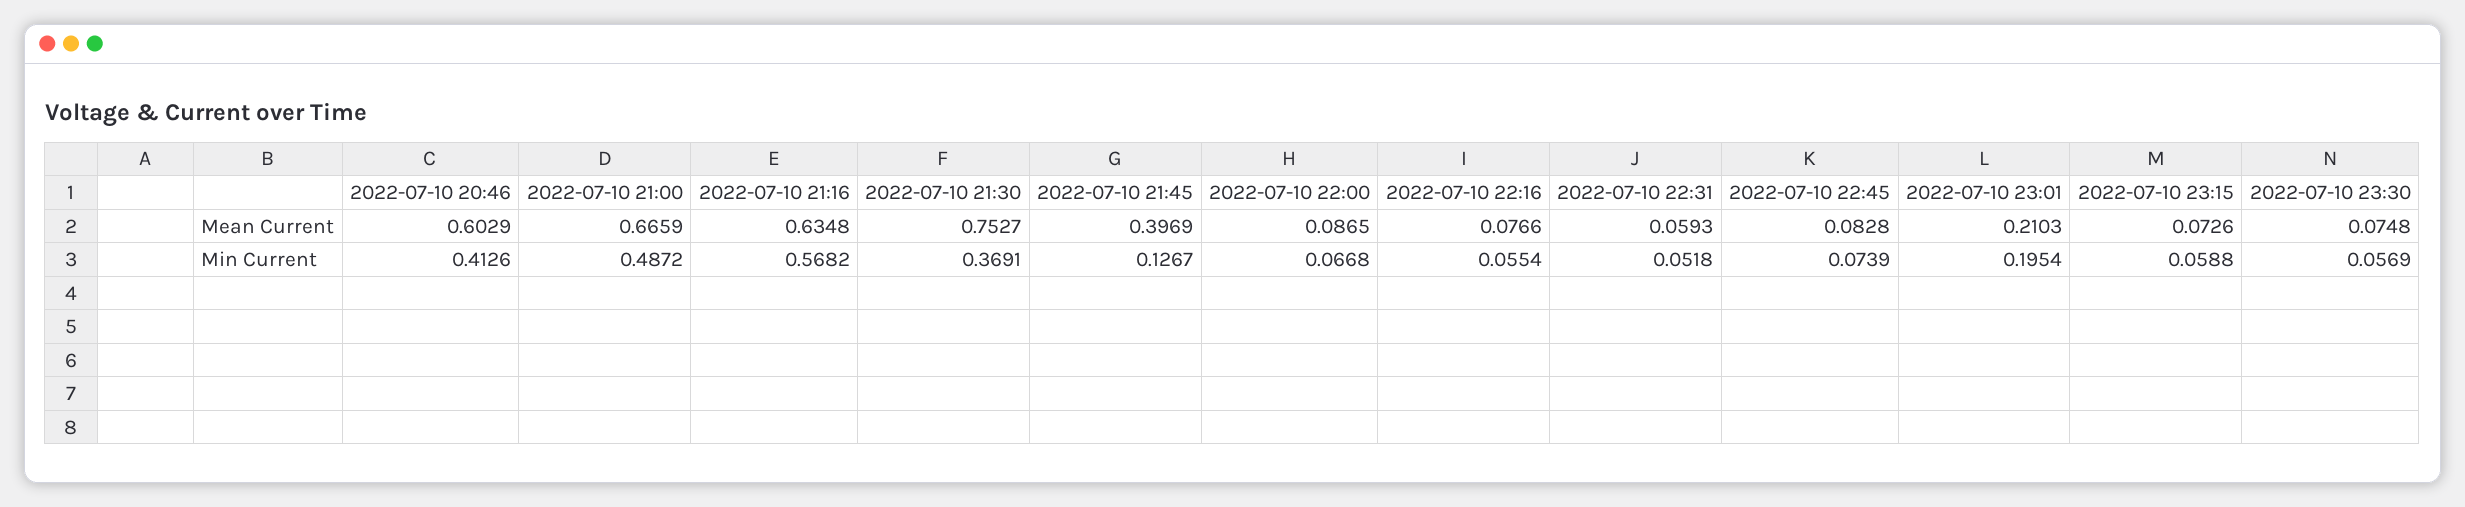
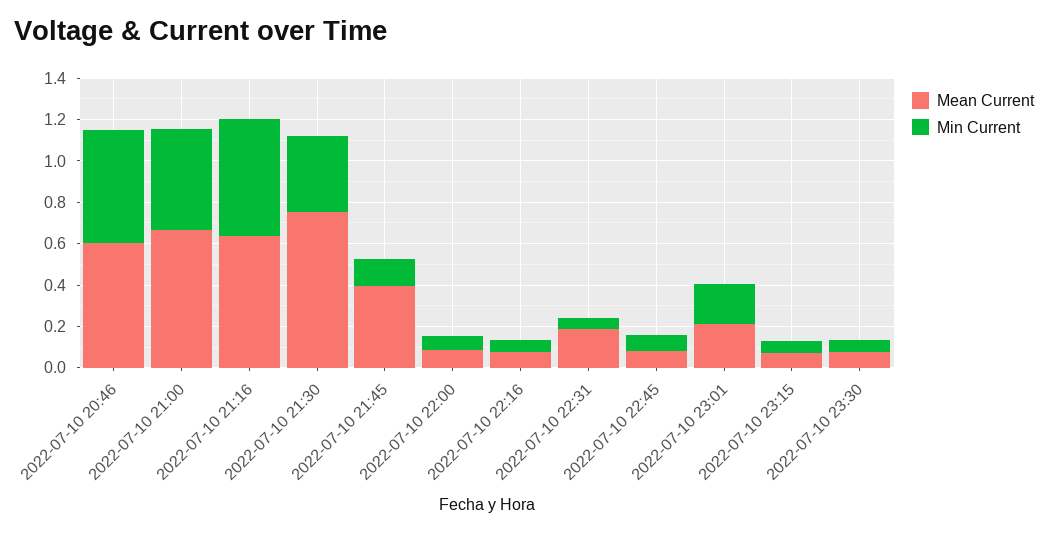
Mean Current, 2022-07-10 22:31: 0.0593 -> 0.2
Min Current, 2022-07-10 20:46: 0.4126 -> 0.55

